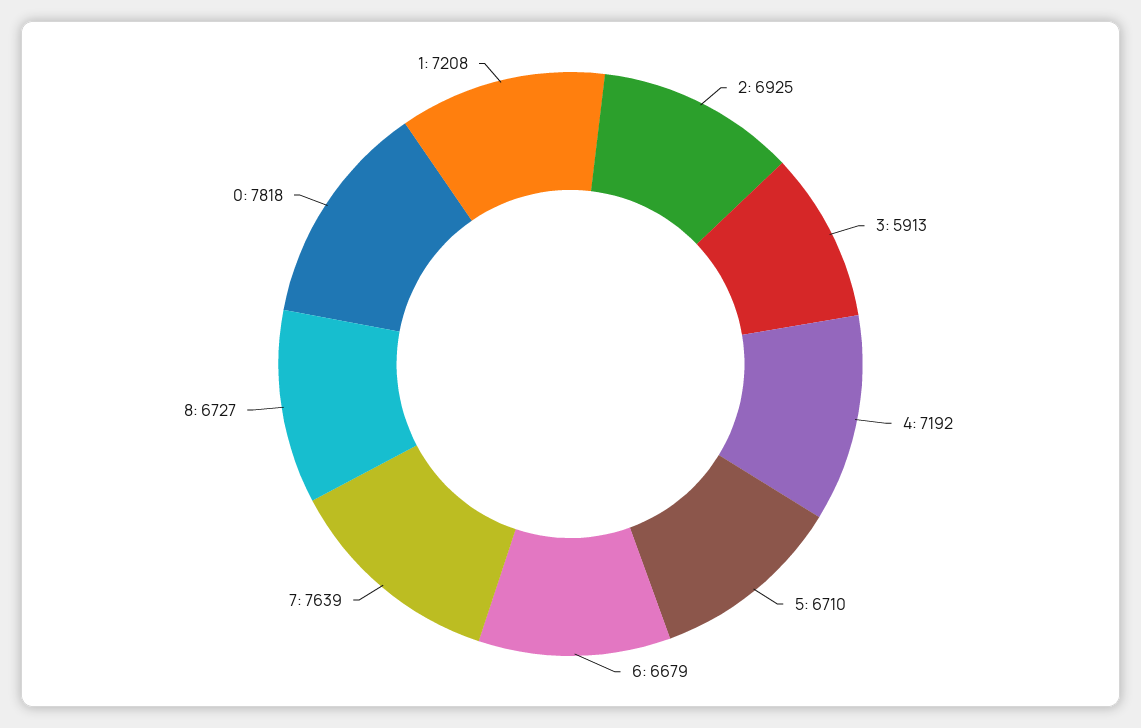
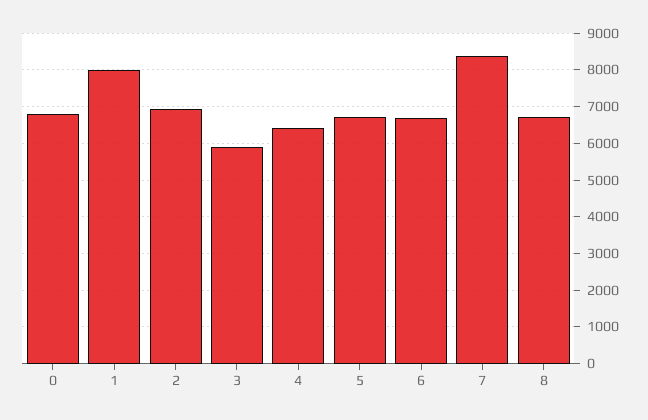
4: 7192 -> 6400
7: 7639 -> 8400
0: 7818 -> 6800
1: 7208 -> 8000

